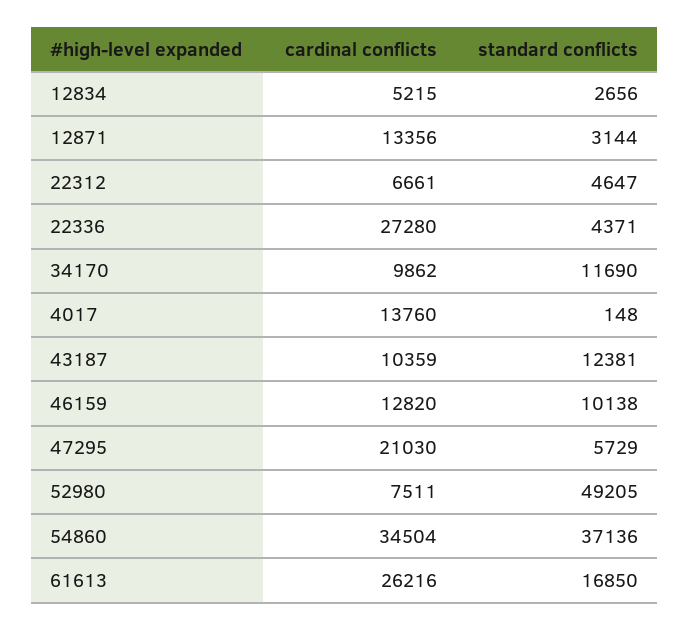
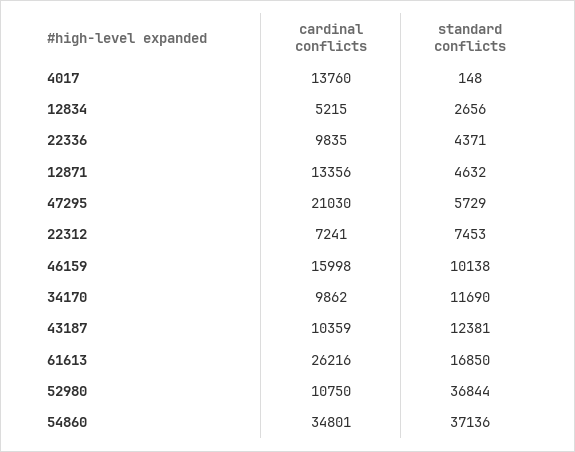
standard conflicts, 12871: 3144 -> 4632
cardinal conflicts, 22312: 6661 -> 7241
standard conflicts, 22312: 4647 -> 7453
cardinal conflicts, 22336: 27280 -> 9835
cardinal conflicts, 46159: 12820 -> 15998
cardinal conflicts, 52980: 7511 -> 10750
standard conflicts, 52980: 49205 -> 36844
cardinal conflicts, 54860: 34504 -> 34801

